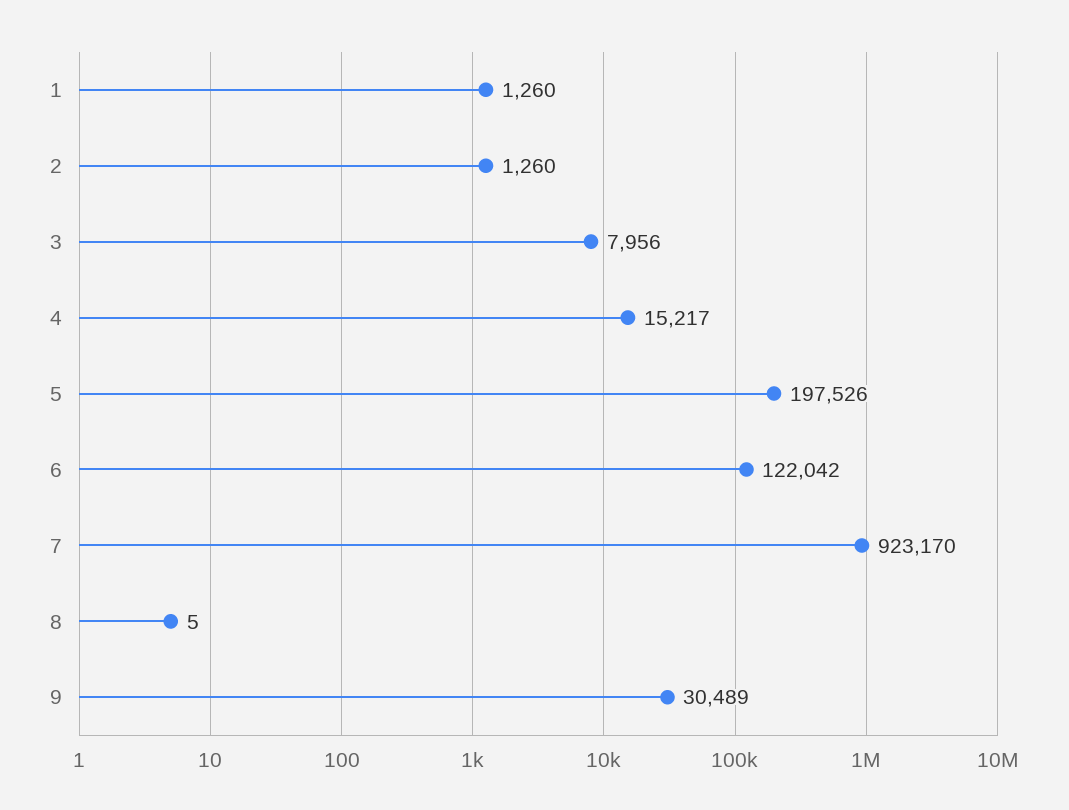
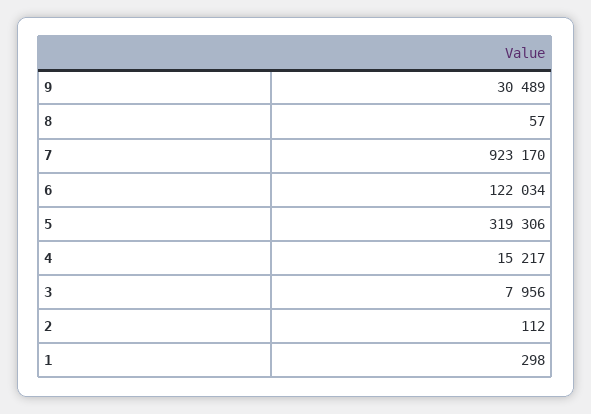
1: 1260 -> 298
2: 1260 -> 112
5: 197526 -> 319306
6: 122042 -> 122034
8: 5 -> 57

